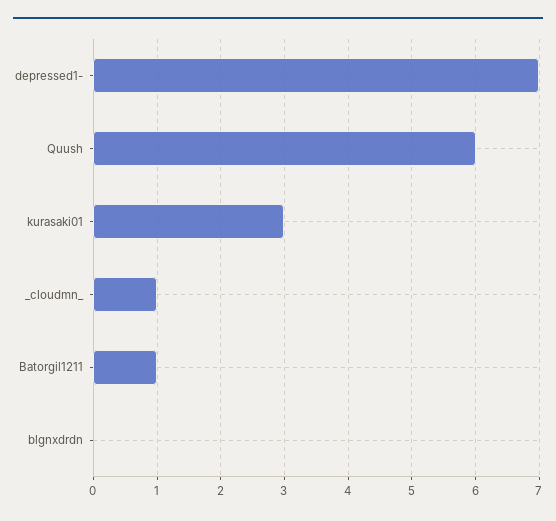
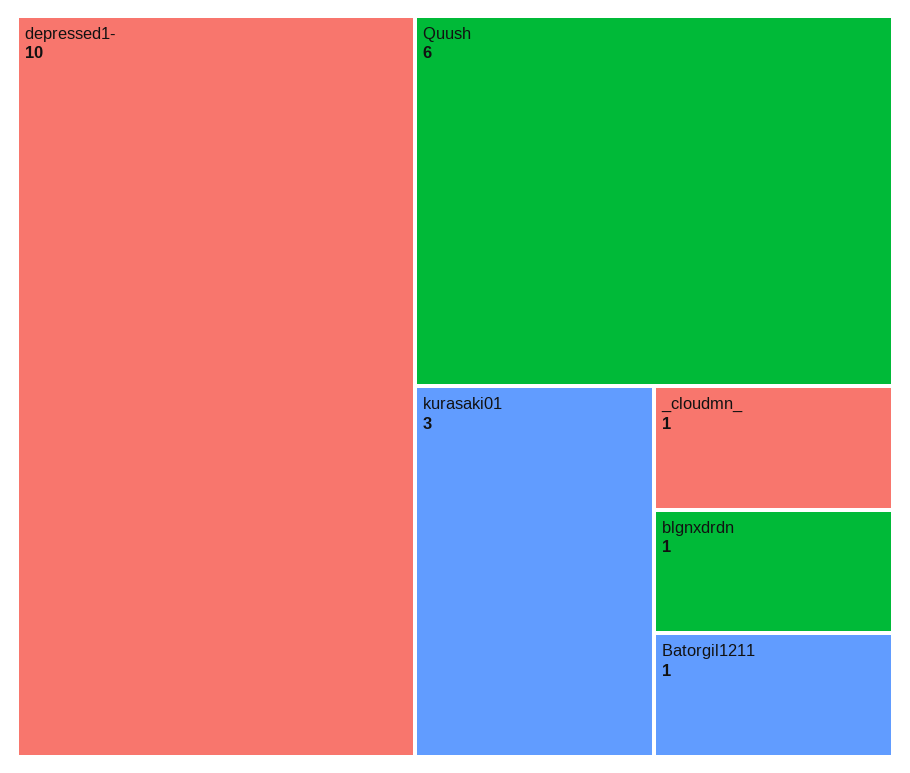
depressed1-: 7 -> 10
blgnxdrdn: 0 -> 1

